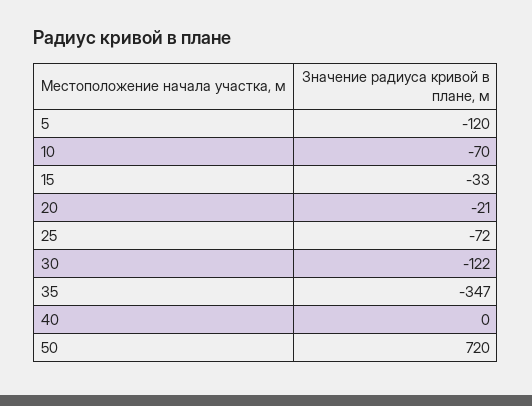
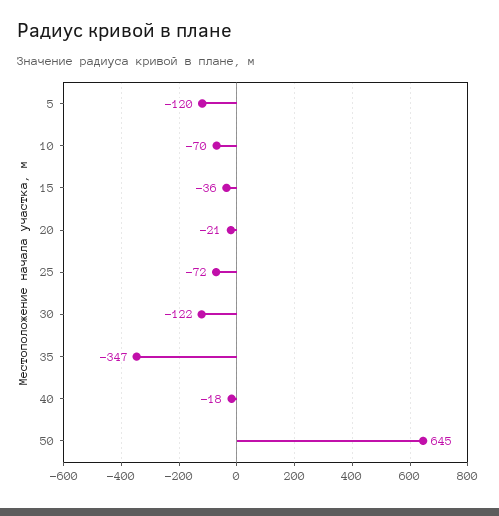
15: -33 -> -36
40: 0 -> -18
50: 720 -> 645

